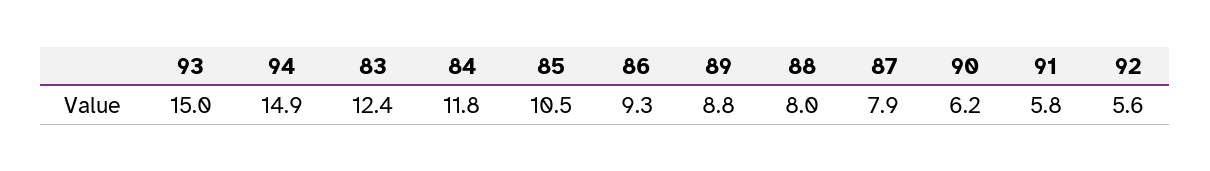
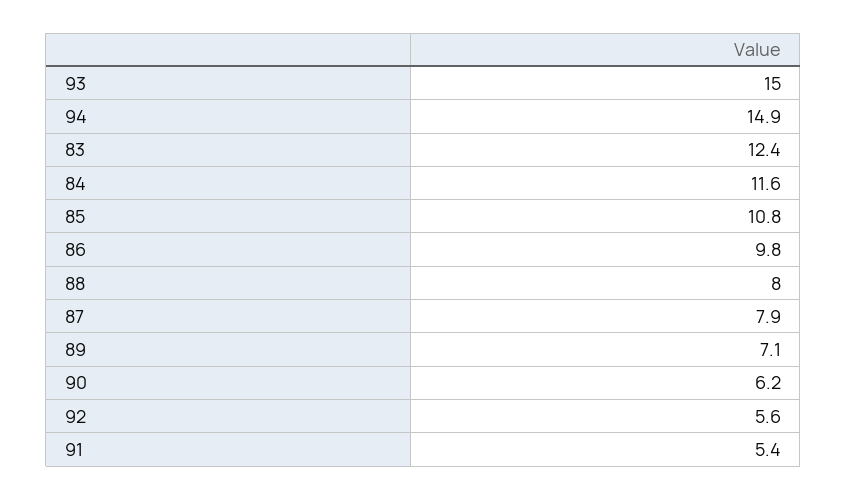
84: 11.8 -> 11.6
85: 10.5 -> 10.8
86: 9.3 -> 9.8
89: 8.8 -> 7.1
91: 5.8 -> 5.4

